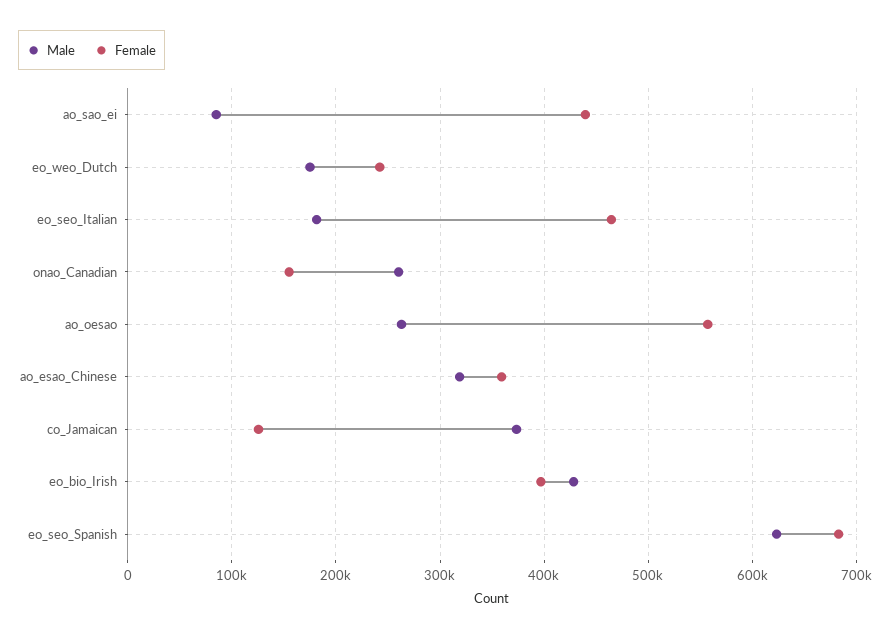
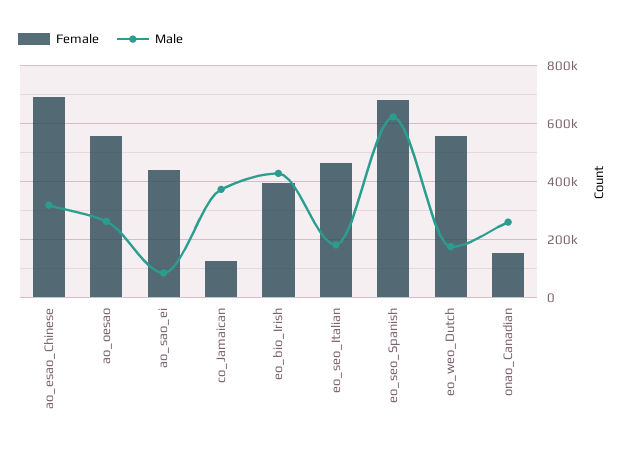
Female, eo_weo_Dutch: 240000 -> 550000
Female, ao_esao_Chinese: 360000 -> 700000

